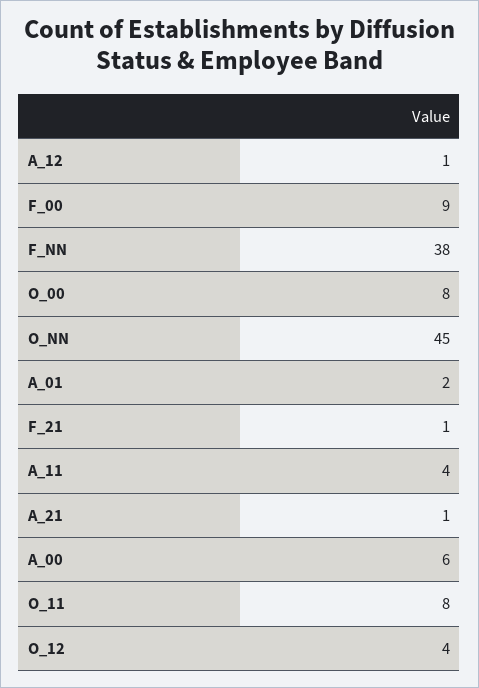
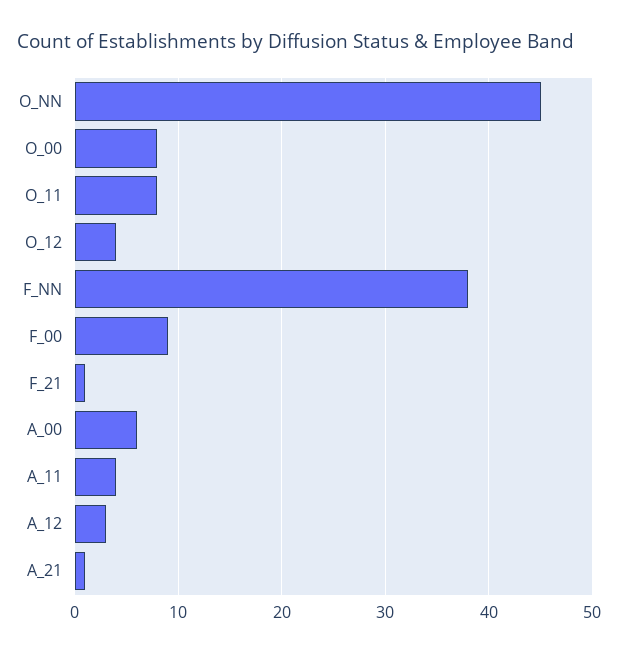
A_12: 1 -> 3
A_01: 2 -> none

